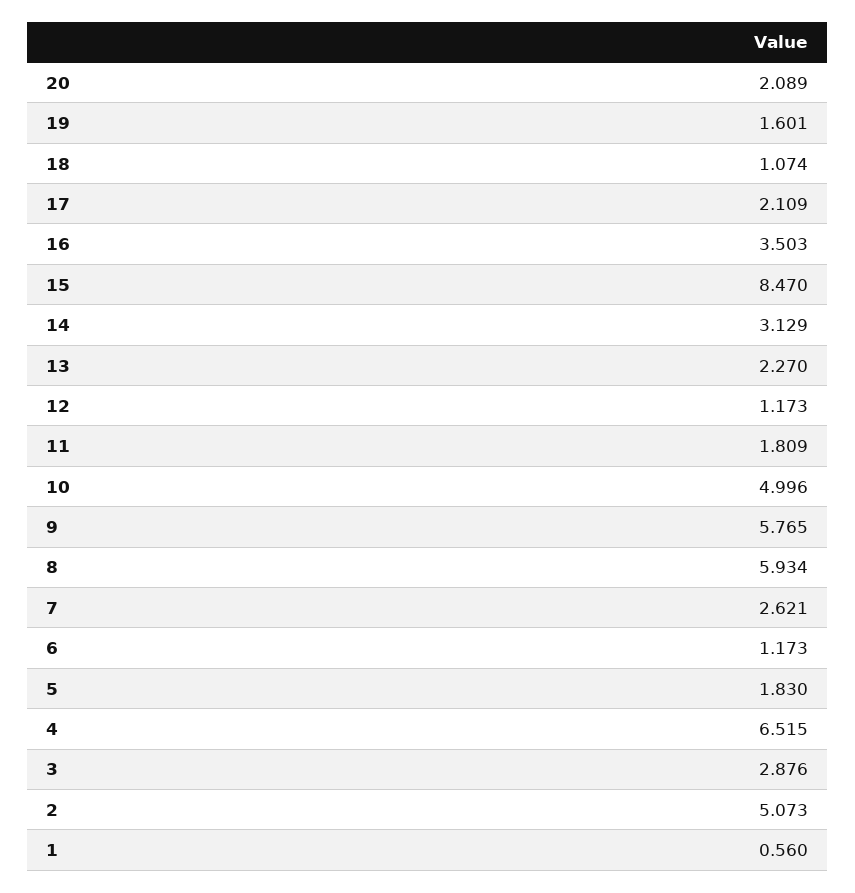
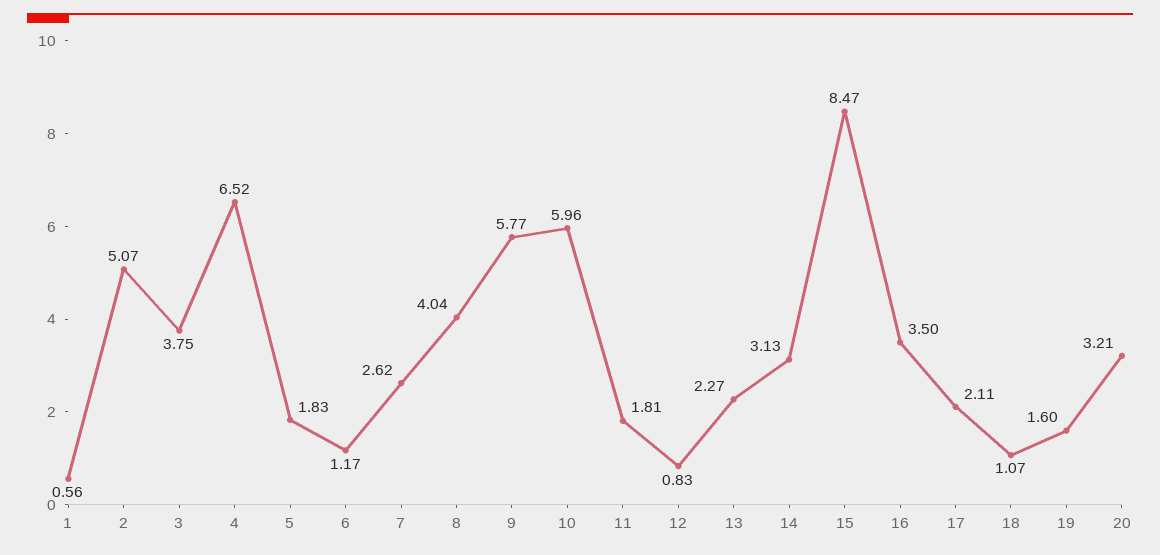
20: 2.089 -> 3.21
12: 1.173 -> 0.83
10: 4.996 -> 5.96
8: 5.934 -> 4.04
3: 2.876 -> 3.75

